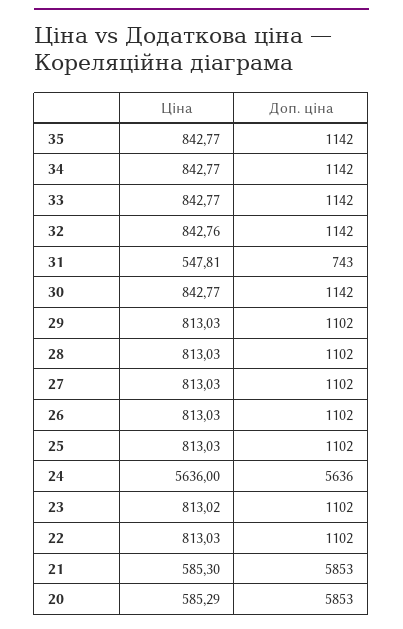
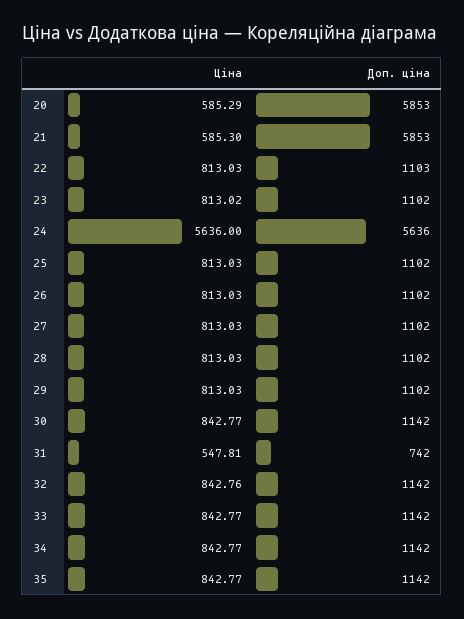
Доп. ціна, 31: 743 -> 742
Доп. ціна, 22: 1102 -> 1103

